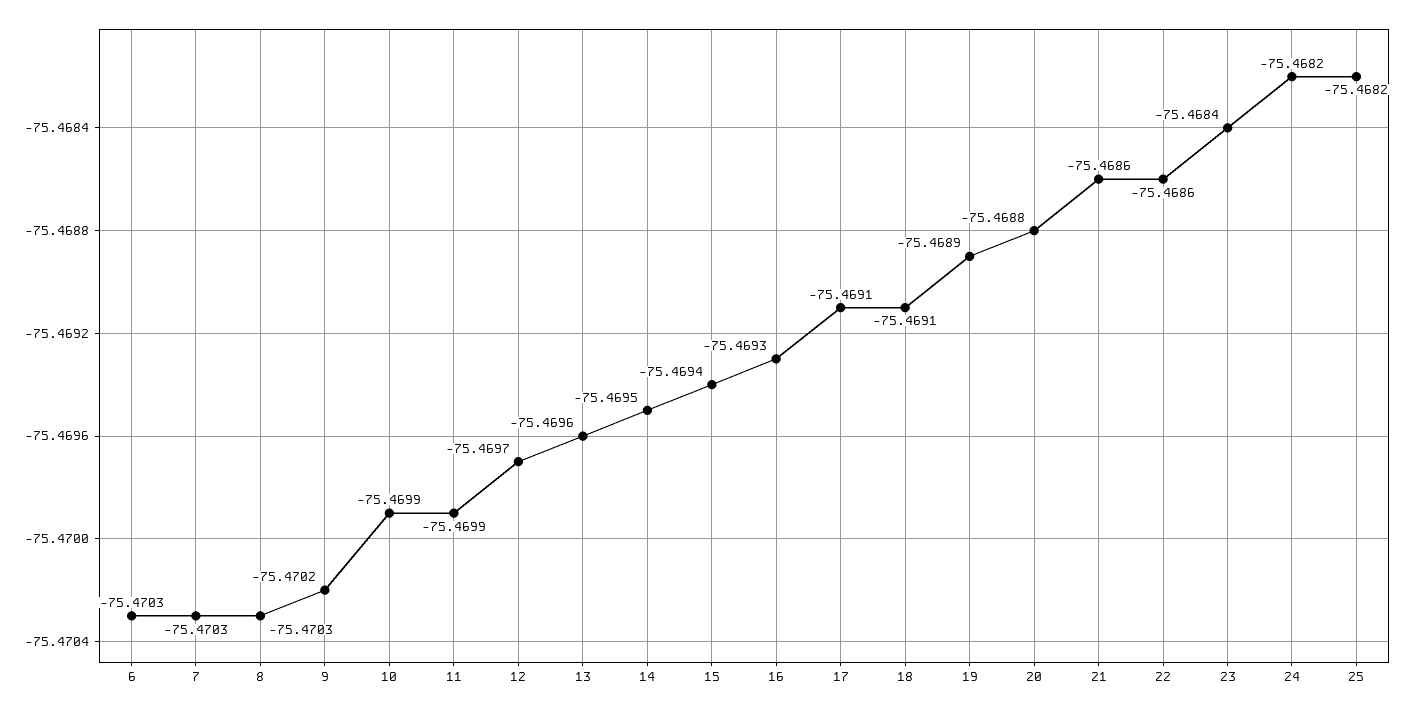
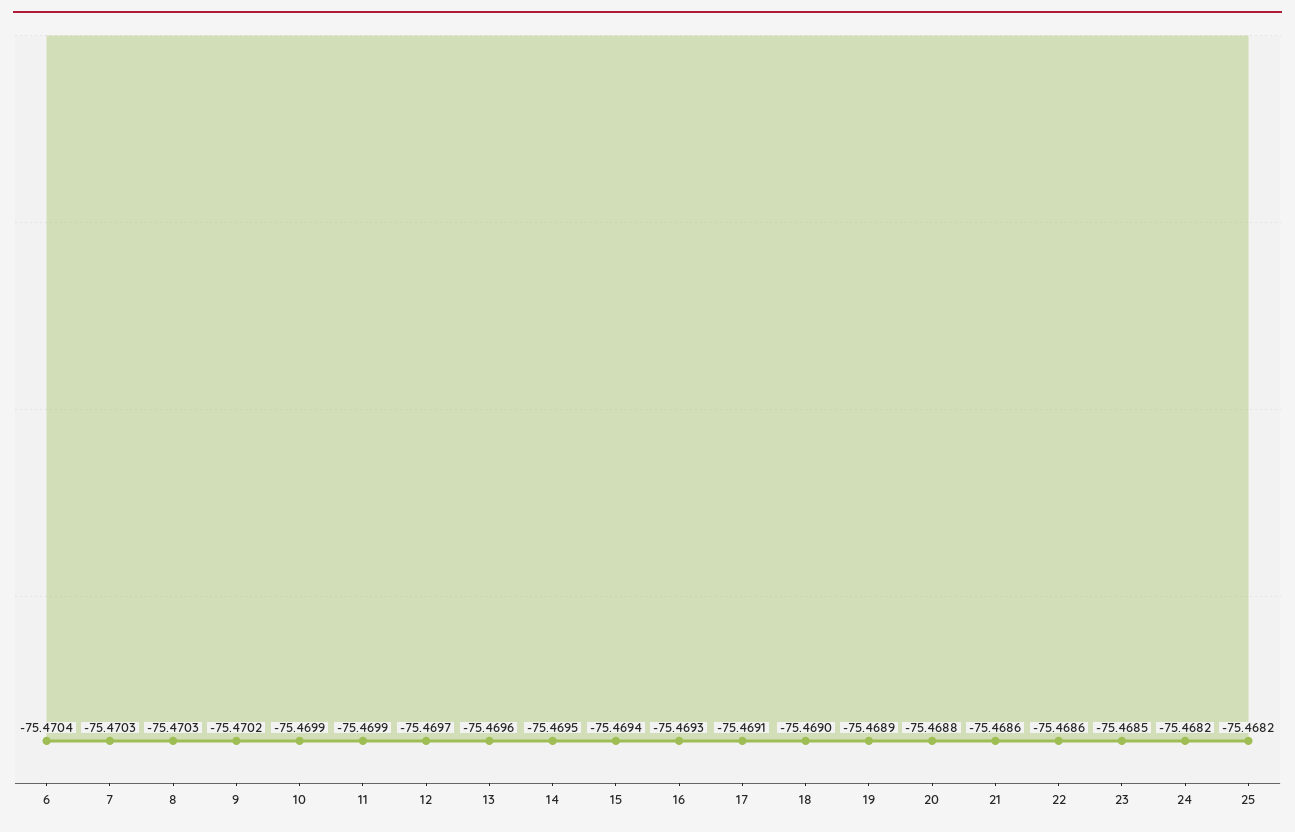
6: -75.4703 -> -75.4704
18: -75.4691 -> -75.469
23: -75.4684 -> -75.4685

